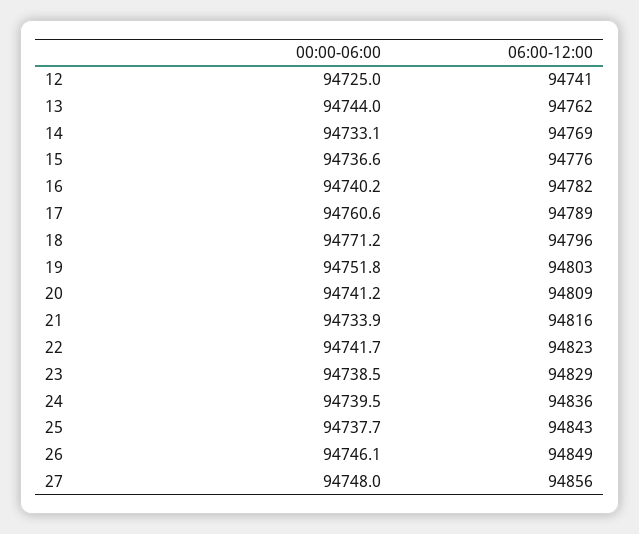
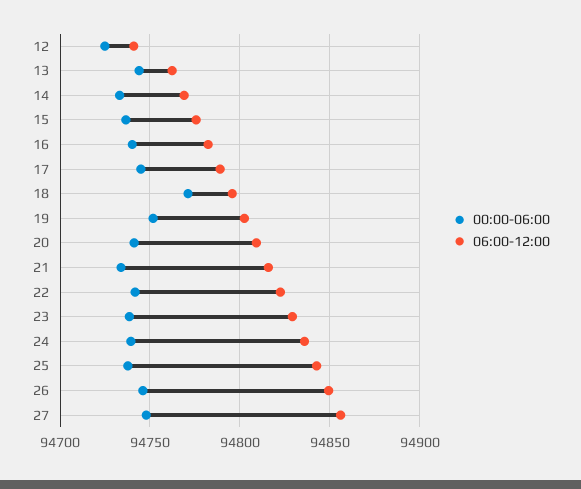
00:00-06:00, 17: 94760.6 -> 94745

